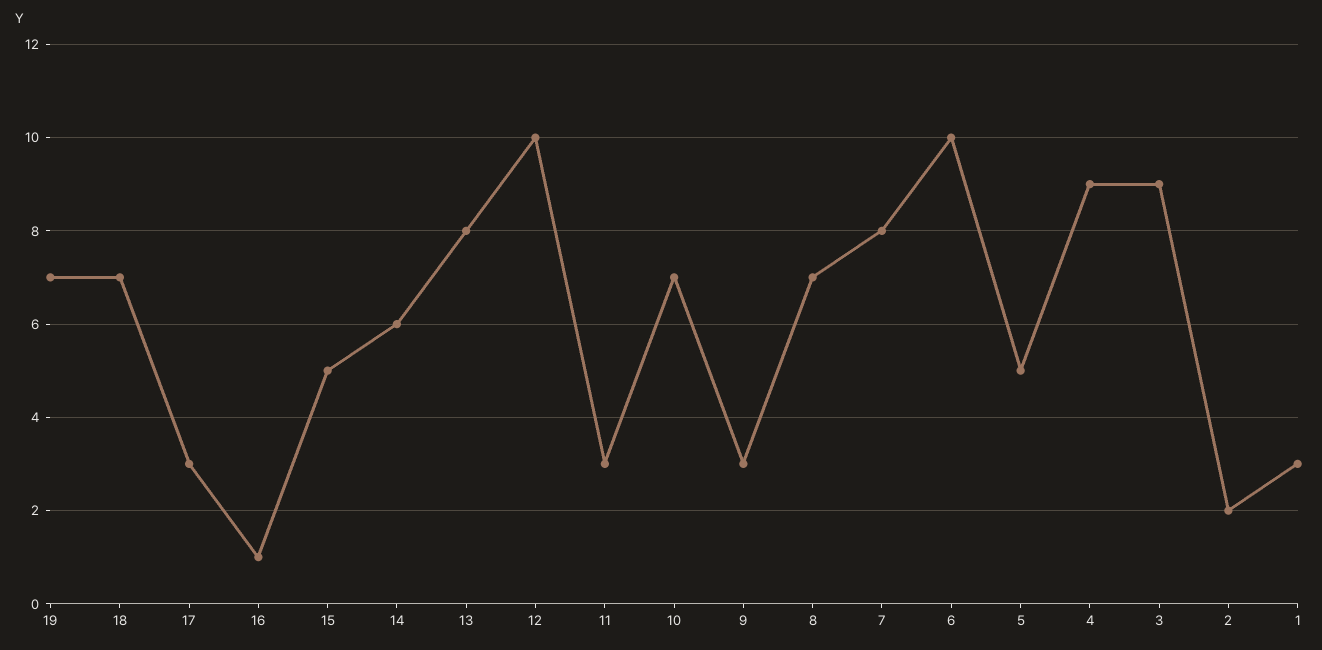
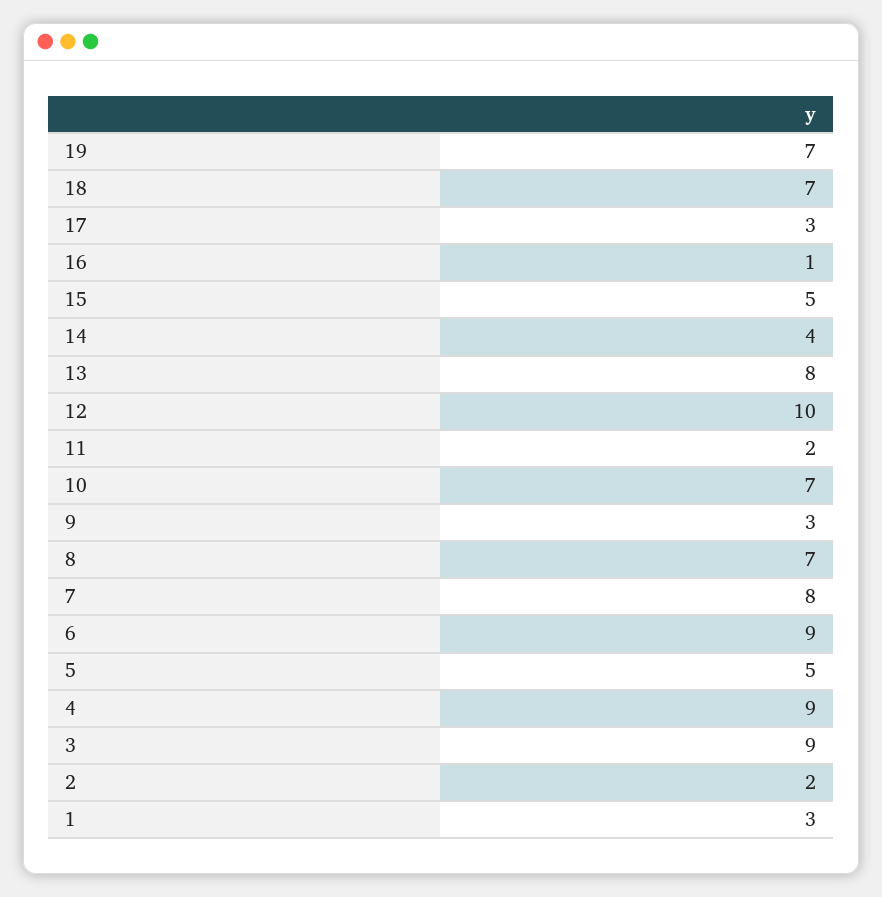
14: 6 -> 4
11: 3 -> 2
6: 10 -> 9

